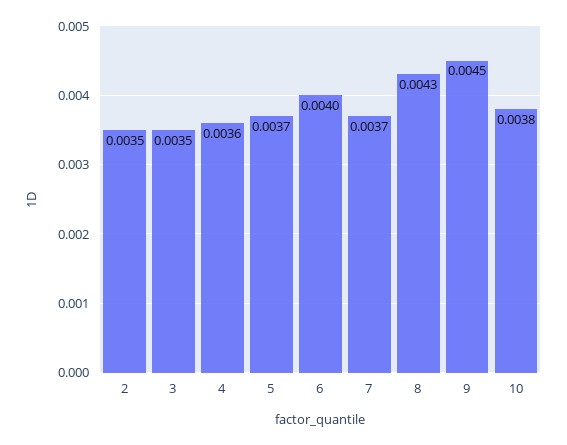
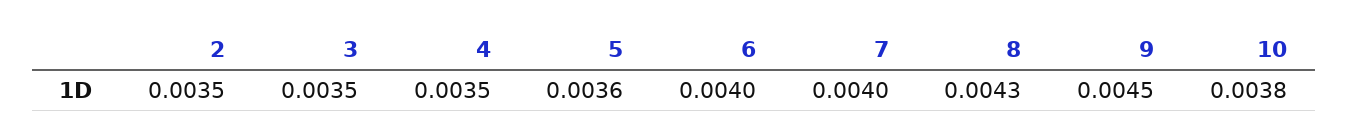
4: 0.0036 -> 0.0035
5: 0.0037 -> 0.0036
7: 0.0037 -> 0.004

